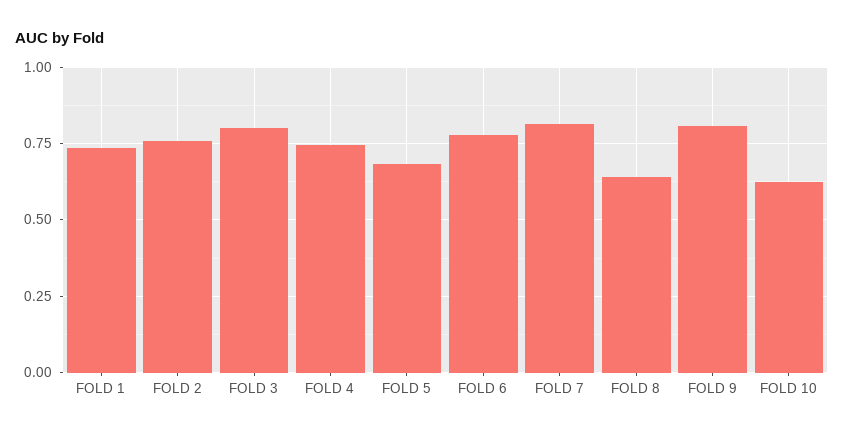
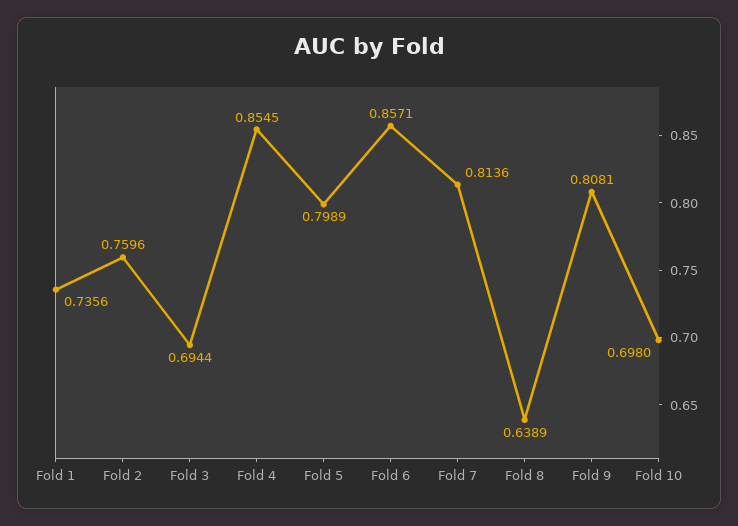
FOLD 3: 0.8 -> 0.6944
FOLD 4: 0.75 -> 0.8545
FOLD 5: 0.675 -> 0.7989
FOLD 6: 0.775 -> 0.8571
FOLD 10: 0.625 -> 0.698

